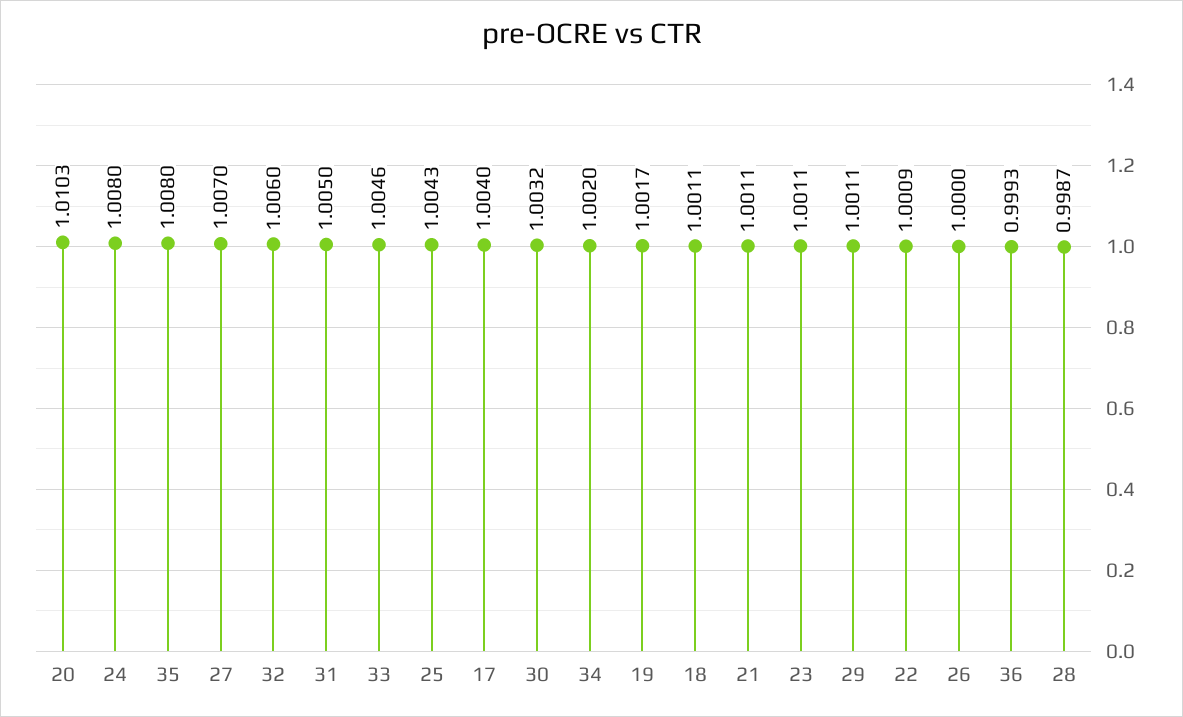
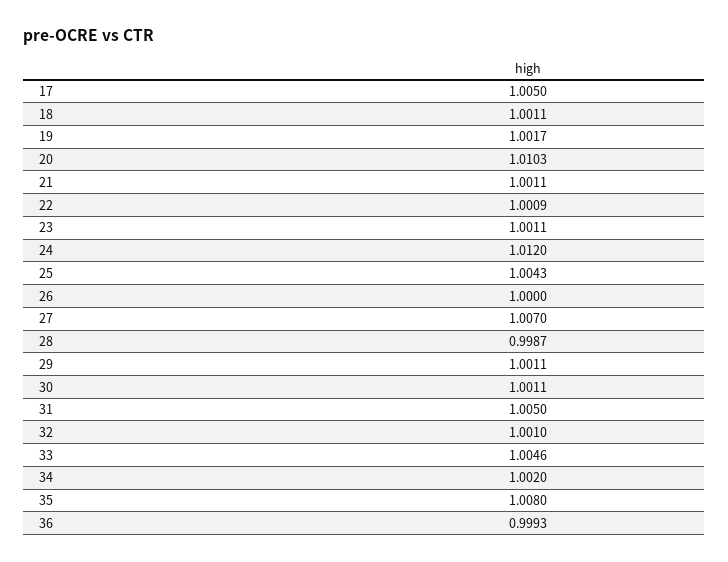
24: 1.008 -> 1.012
32: 1.006 -> 1.001
17: 1.004 -> 1.005
30: 1.0032 -> 1.0011

